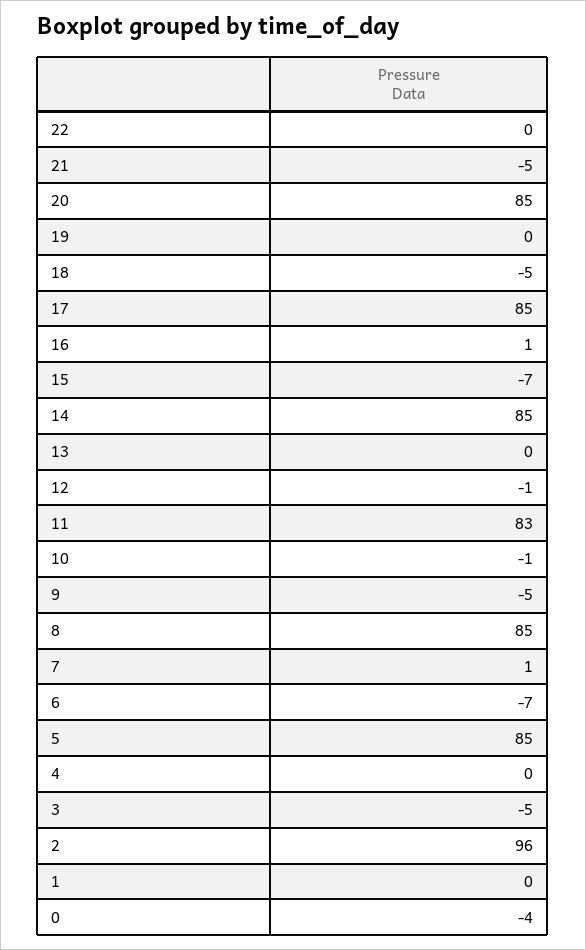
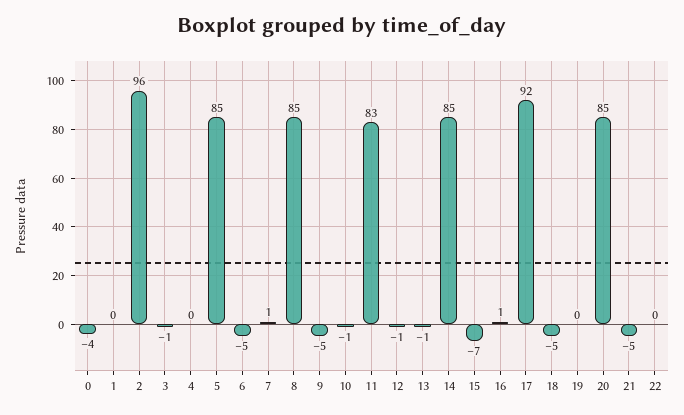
17: 85 -> 92
13: 0 -> -1
6: -7 -> -5
3: -5 -> -1

